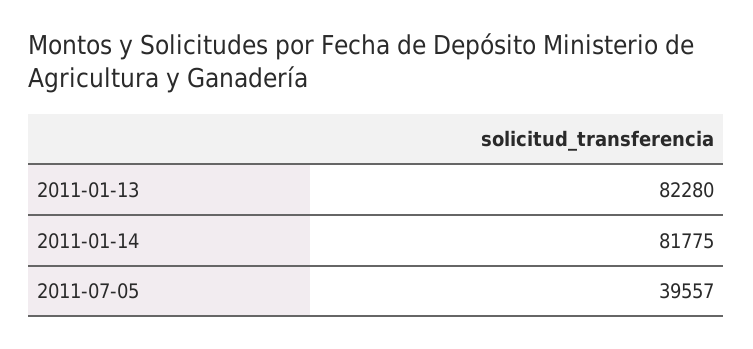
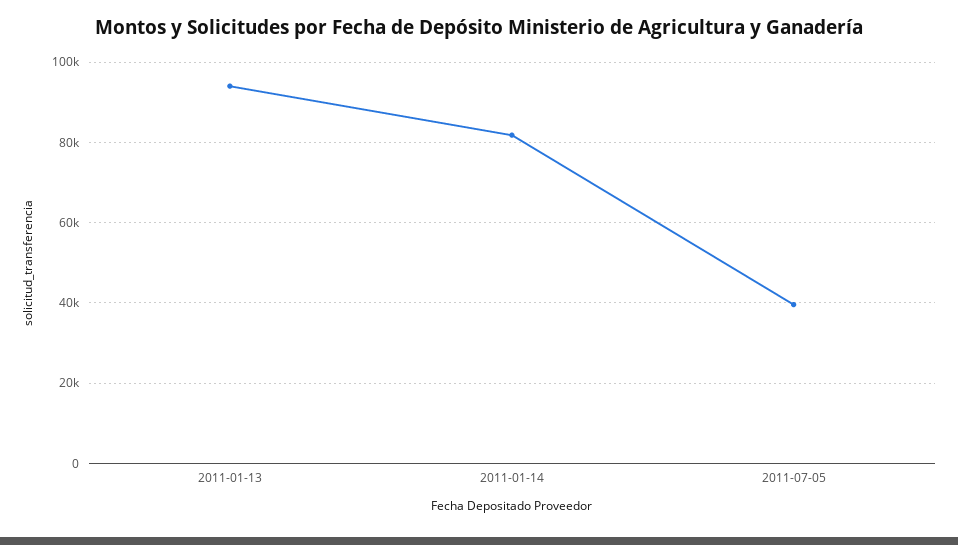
2011-01-13: 82280 -> 94000

